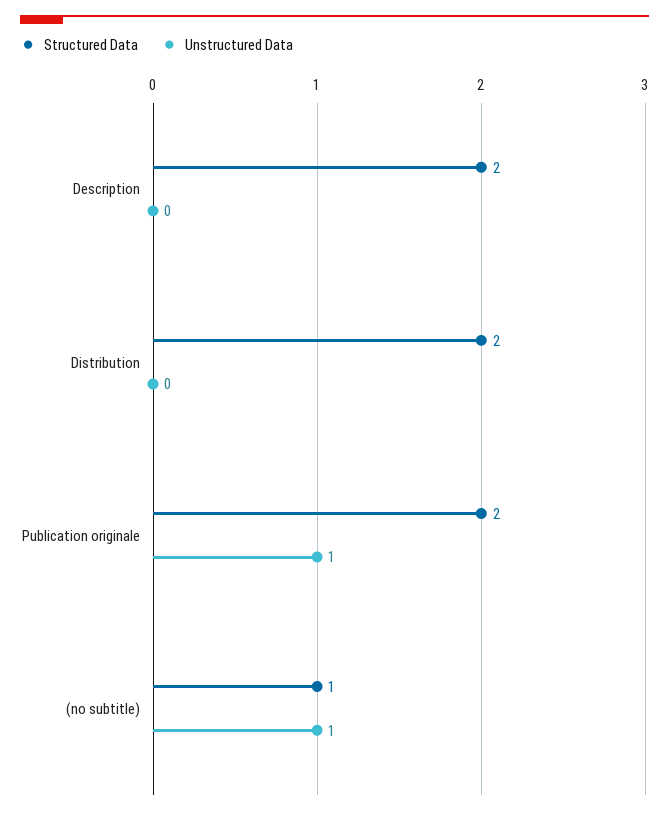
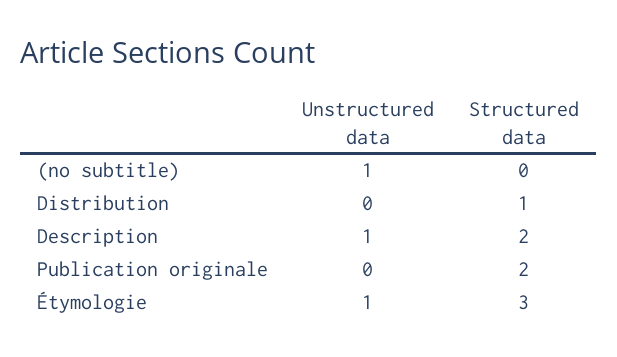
Unstructured Data, Description: 0 -> 1
Structured Data, Distribution: 2 -> 1
Unstructured Data, Publication originale: 1 -> 0
Structured Data, (no subtitle): 1 -> 0
Unstructured Data, Étymologie: none -> 1
Structured Data, Étymologie: none -> 3

